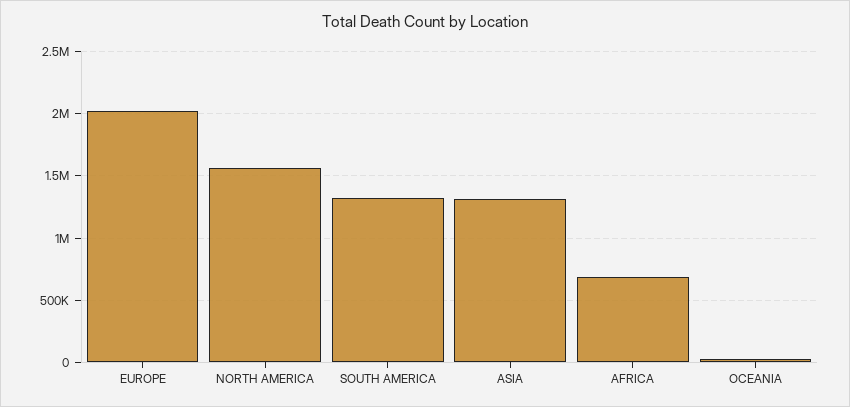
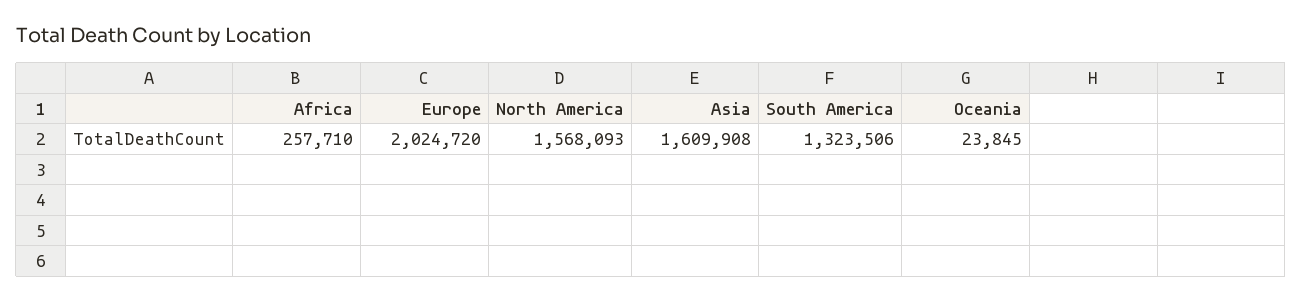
ASIA: 1300000 -> 1609908
AFRICA: 700000 -> 257710

